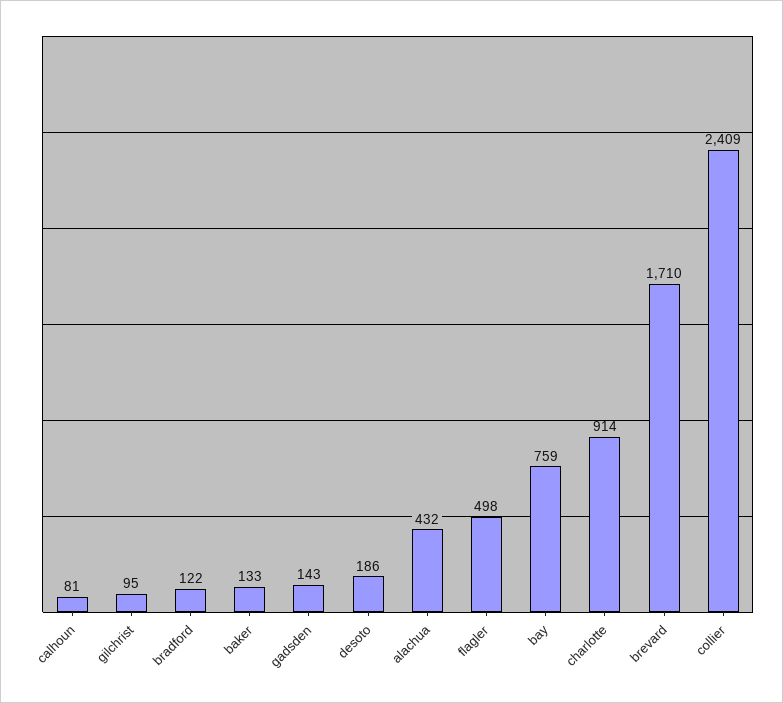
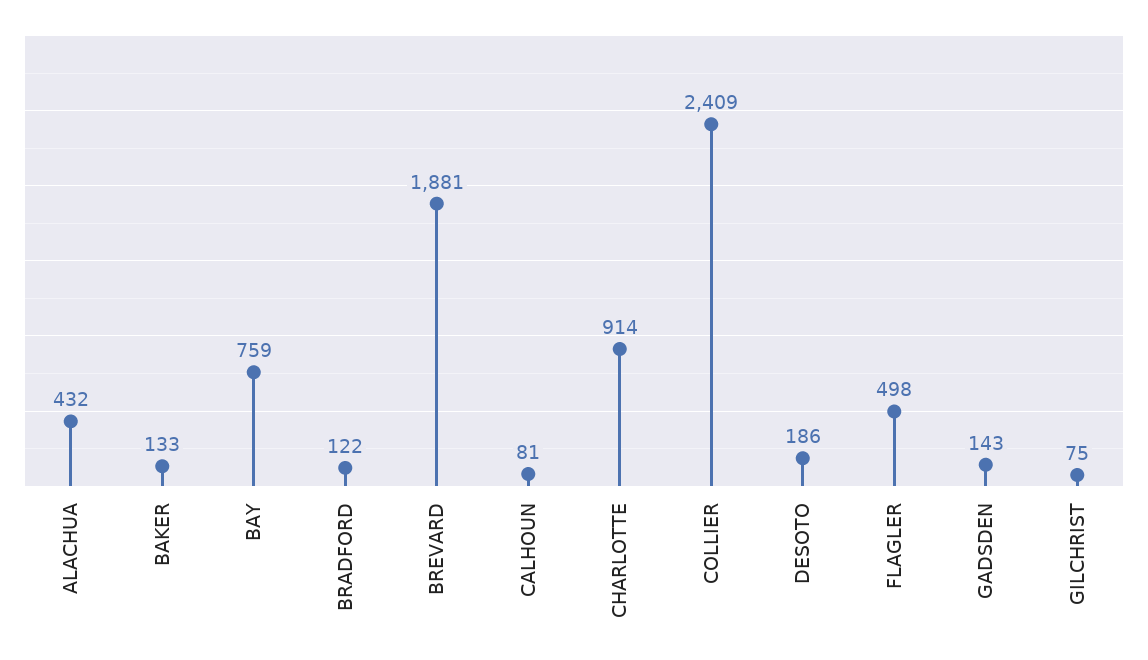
gilchrist: 95 -> 75
brevard: 1710 -> 1881

